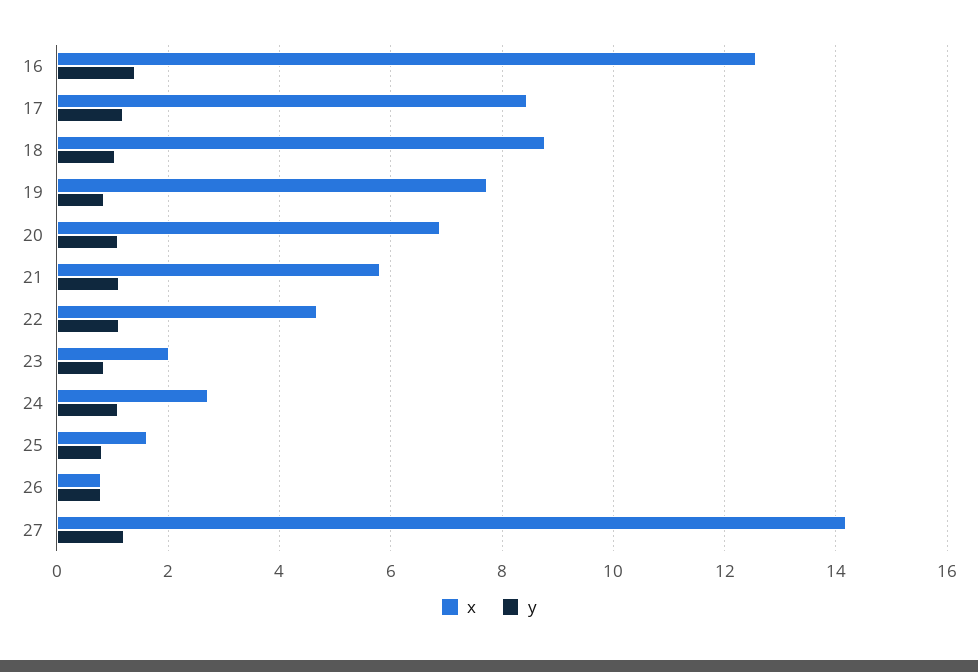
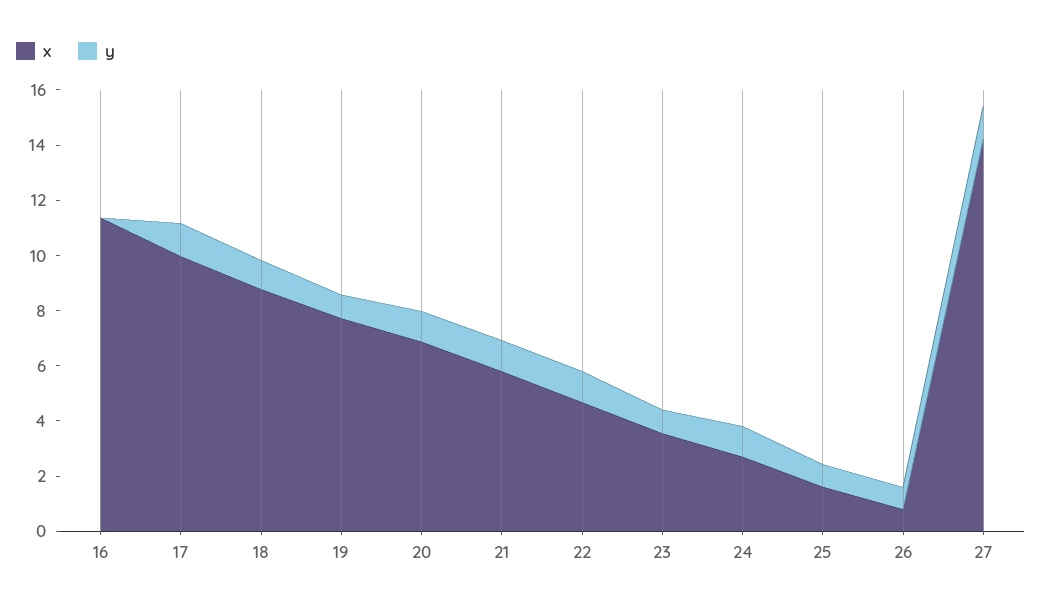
x, 16: 12.6 -> 11.5
y, 16: 1.4 -> 0
x, 17: 8.4 -> 10
x, 23: 2 -> 3.5

